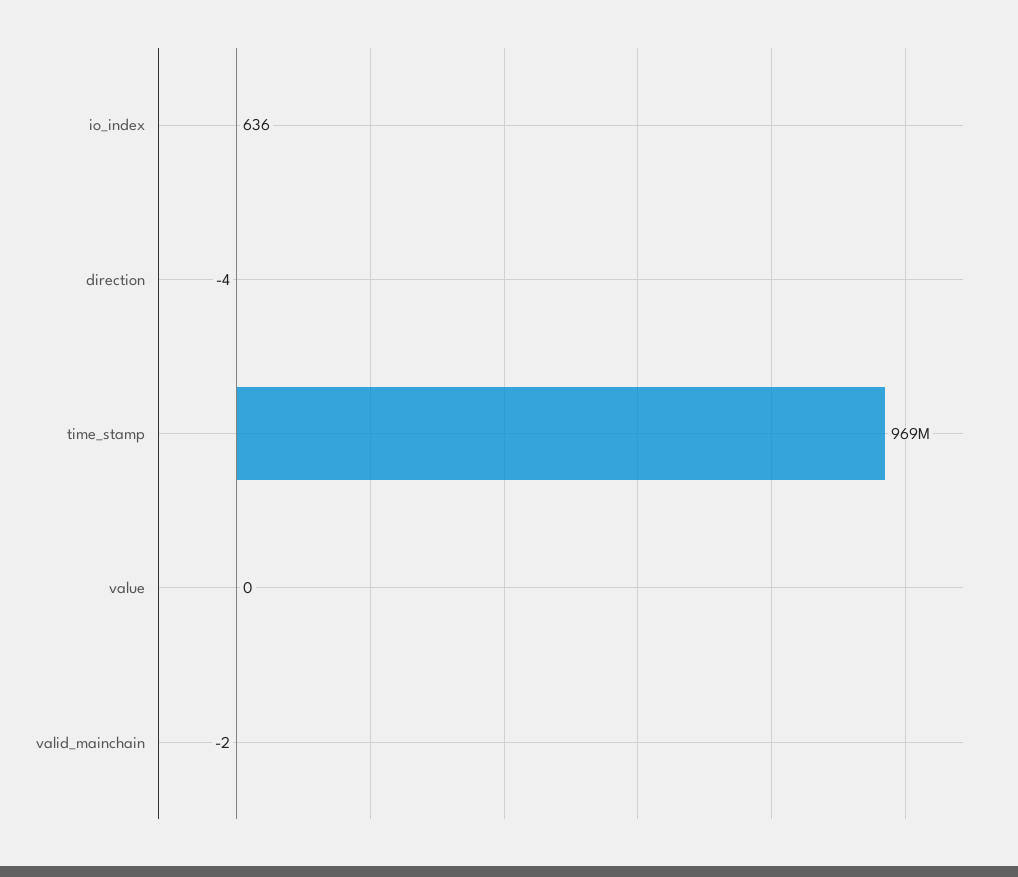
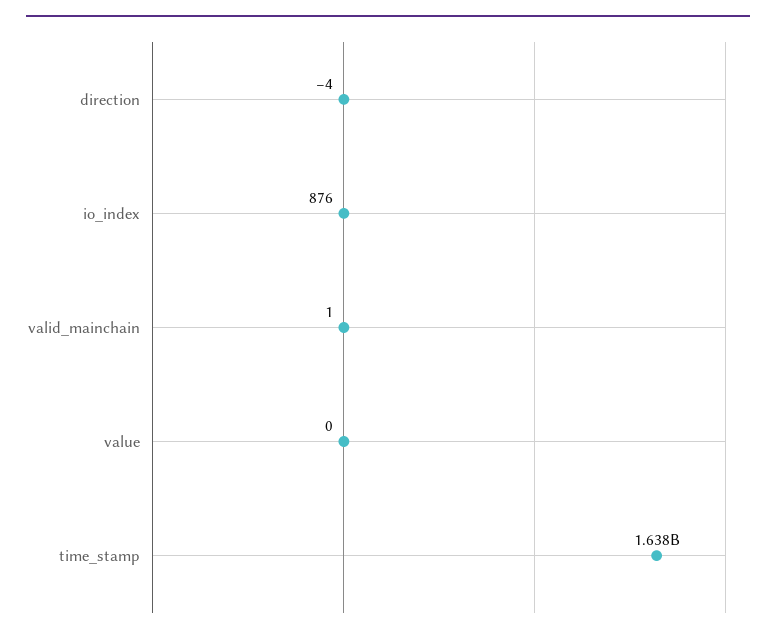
io_index: 636 -> 876
time_stamp: 969000000 -> 1638000000
valid_mainchain: -2 -> 1

